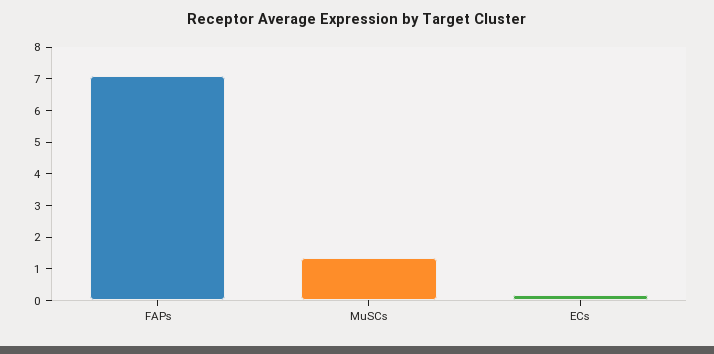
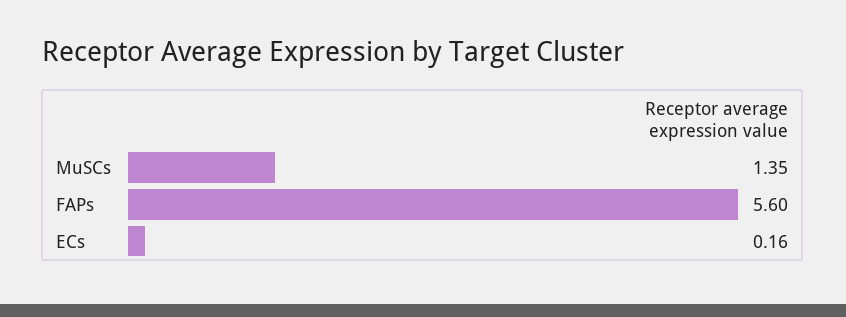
FAPs: 7 -> 5.6

